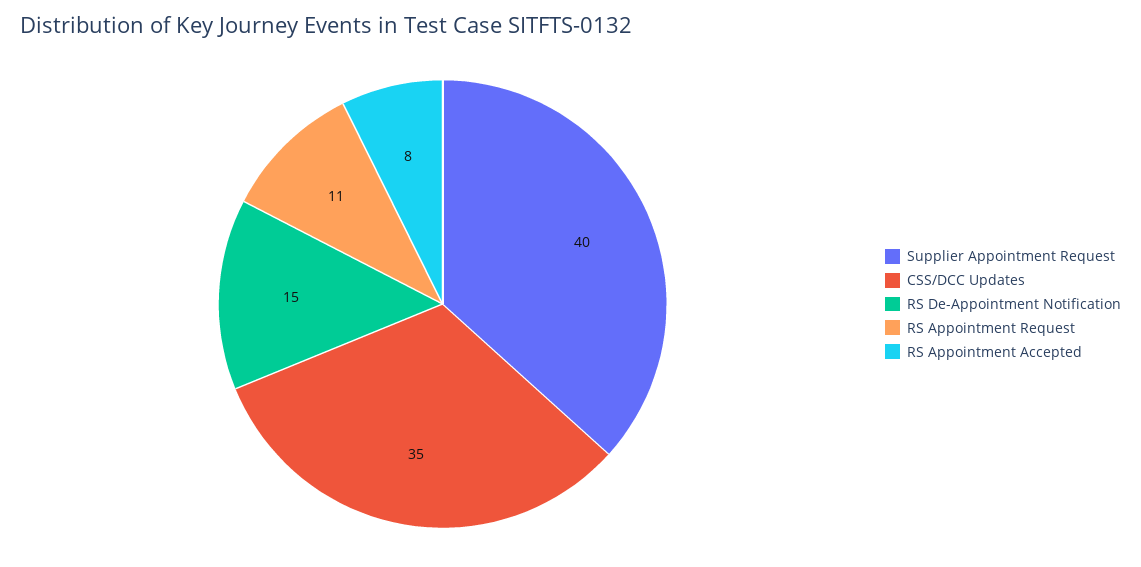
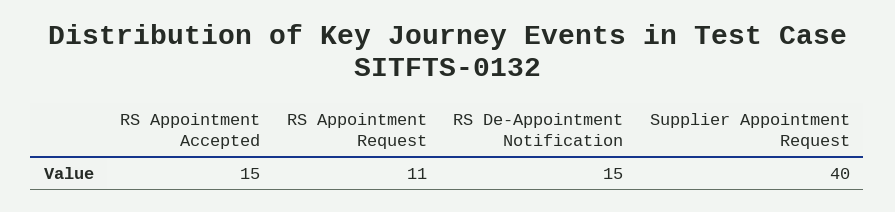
CSS/DCC Updates: 35 -> none
RS Appointment Accepted: 8 -> 15

